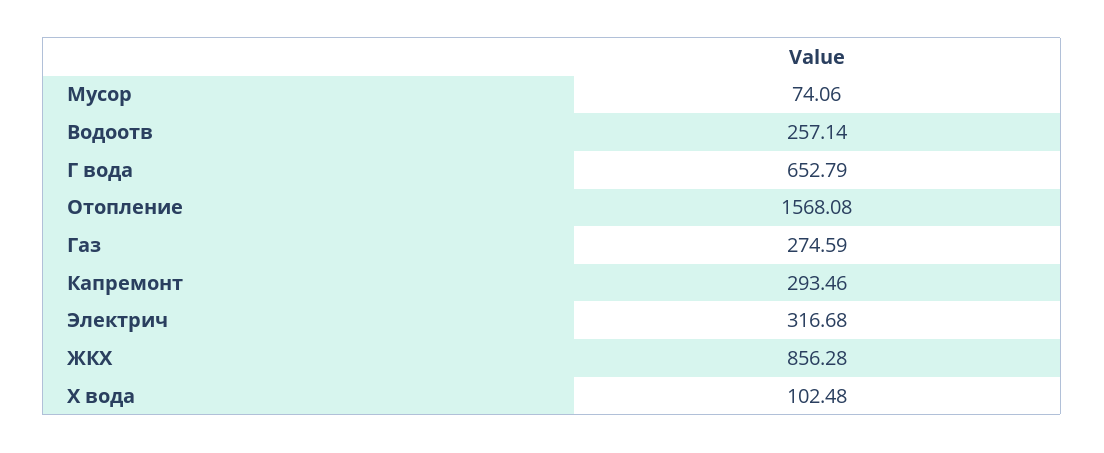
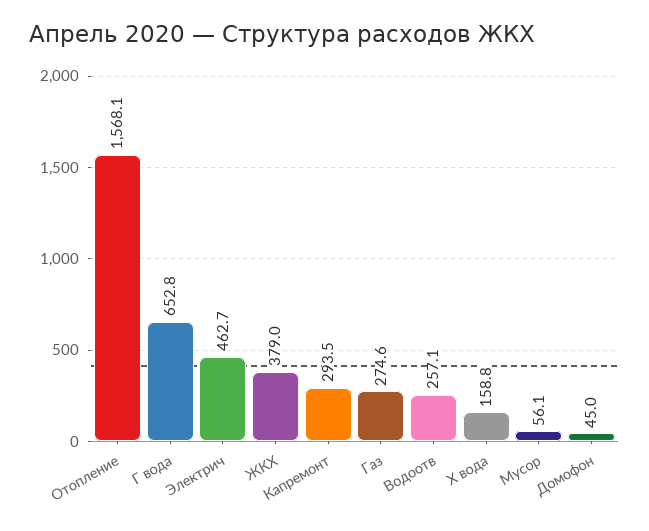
Мусор: 74.06 -> 56.1
Электрич: 316.68 -> 462.7
ЖКХ: 856.28 -> 379
Х вода: 102.48 -> 158.8
Домофон: none -> 45

